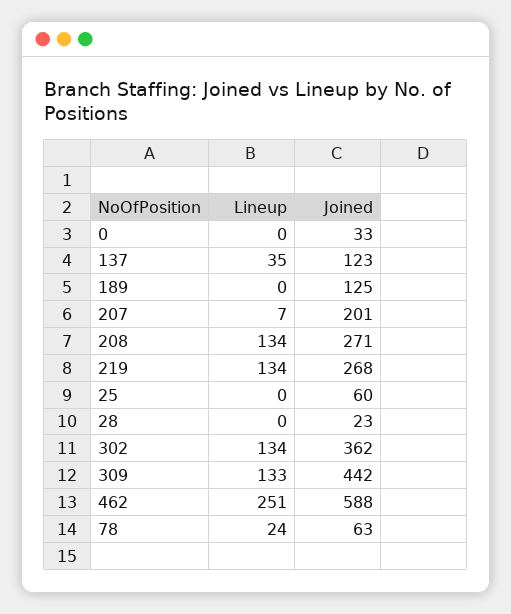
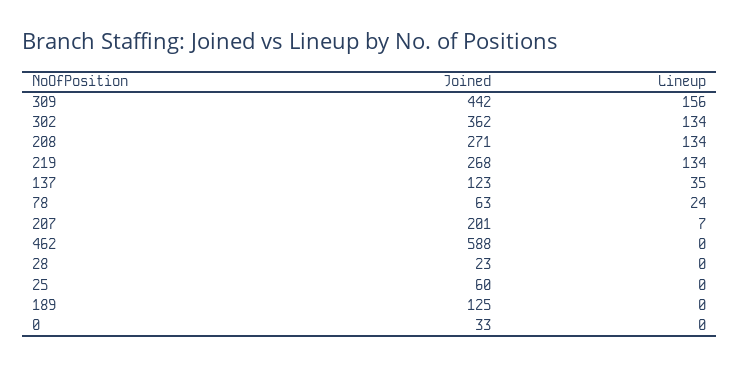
Lineup, 309: 133 -> 156
Lineup, 462: 251 -> 0

